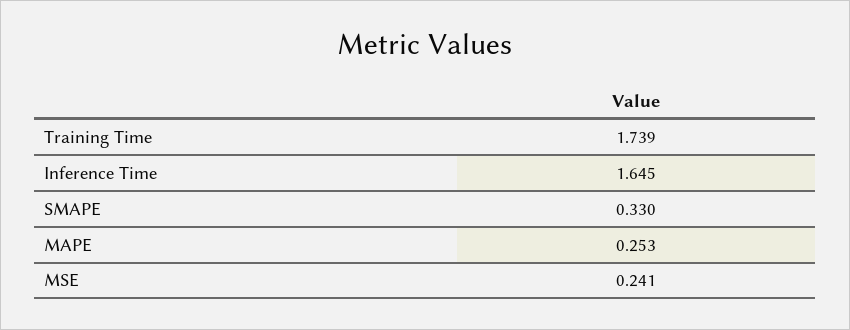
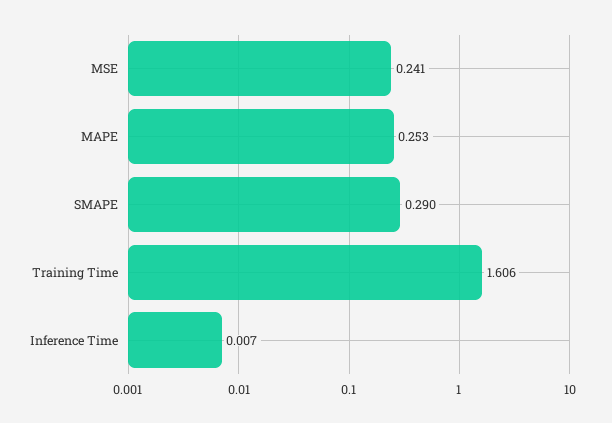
Training Time: 1.739 -> 1.606
Inference Time: 1.645 -> 0.007
SMAPE: 0.33 -> 0.29

